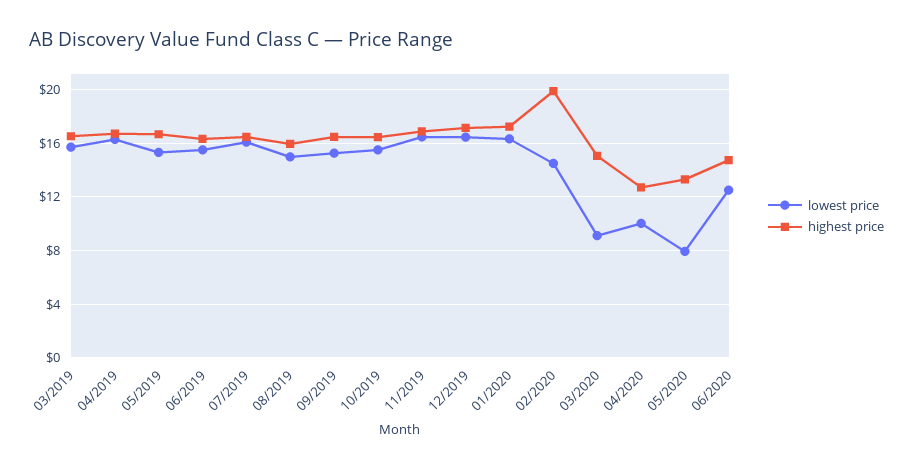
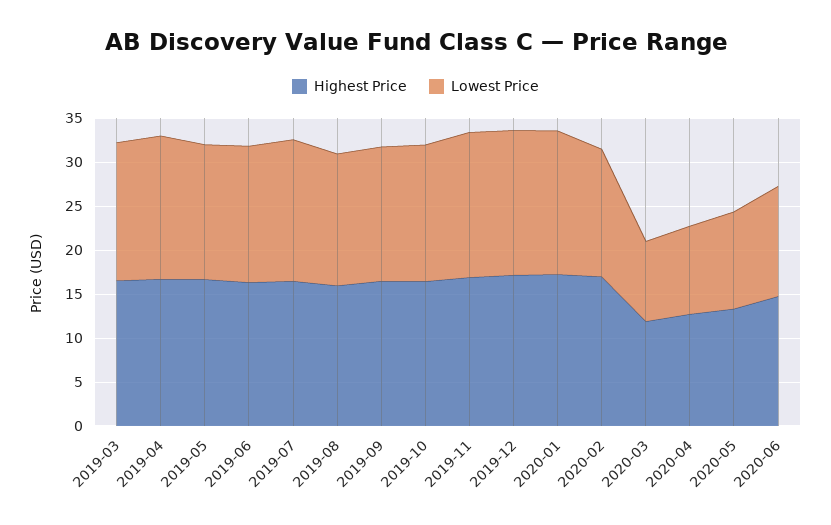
highest price, 02/2020: 20 -> 17
highest price, 03/2020: 15 -> 12
lowest price, 05/2020: 8 -> 11

